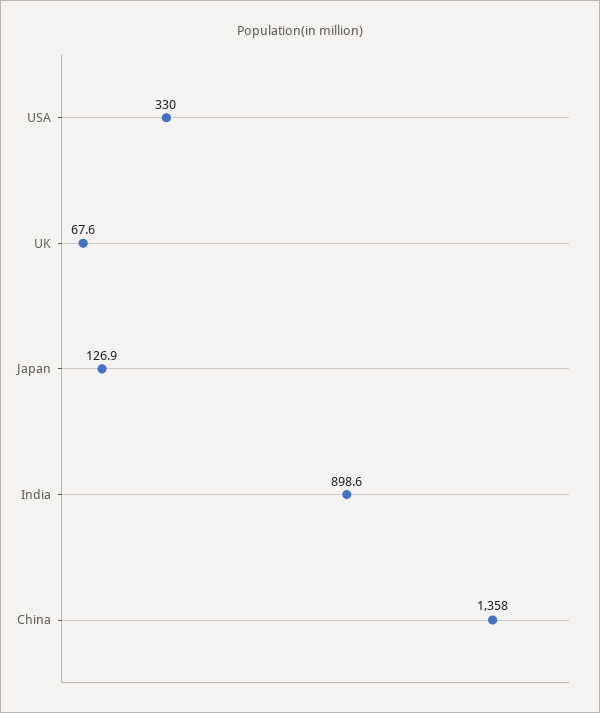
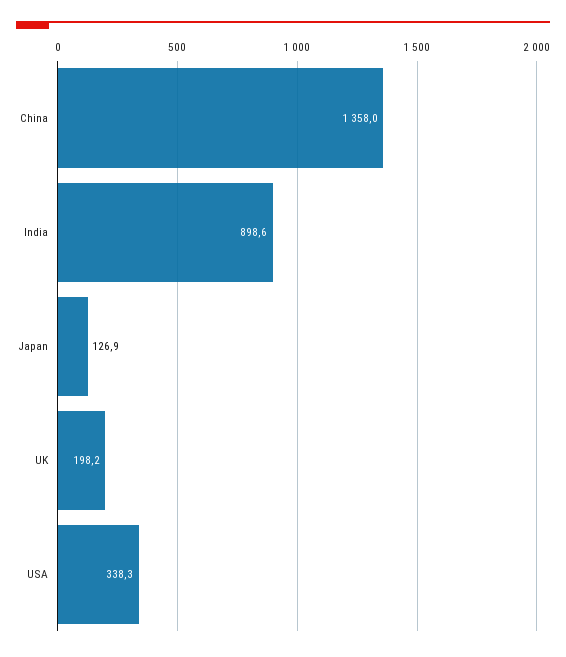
USA: 330 -> 338.3
UK: 67.6 -> 198.2

